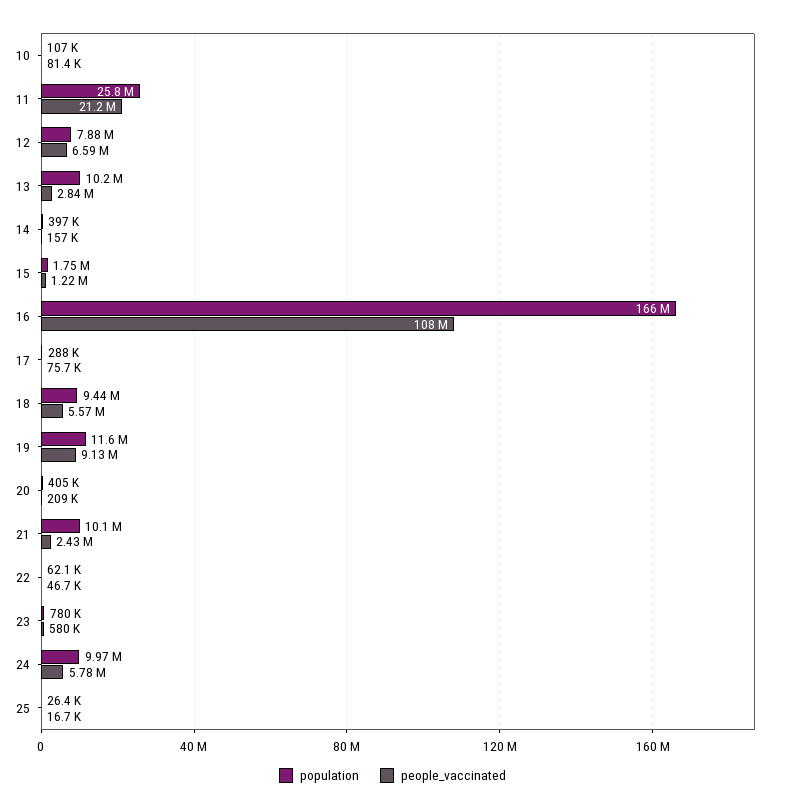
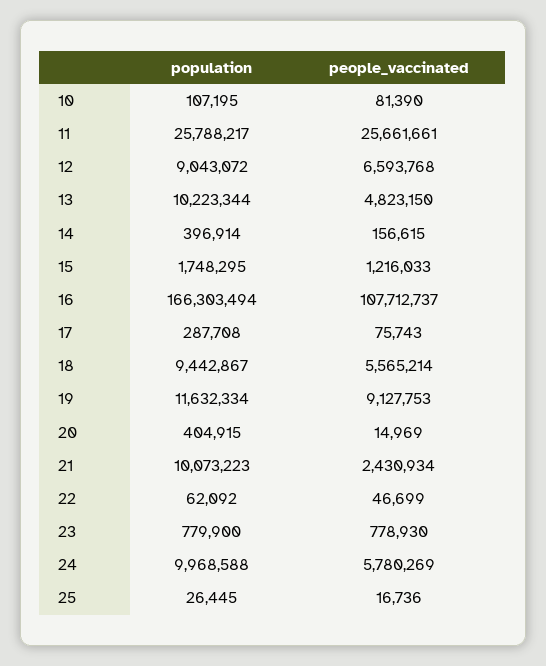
people_vaccinated, 11: 21200000 -> 25661661
population, 12: 7880000 -> 9043072
people_vaccinated, 13: 2840000 -> 4823150
people_vaccinated, 20: 209000 -> 14969
people_vaccinated, 23: 580000 -> 778930

